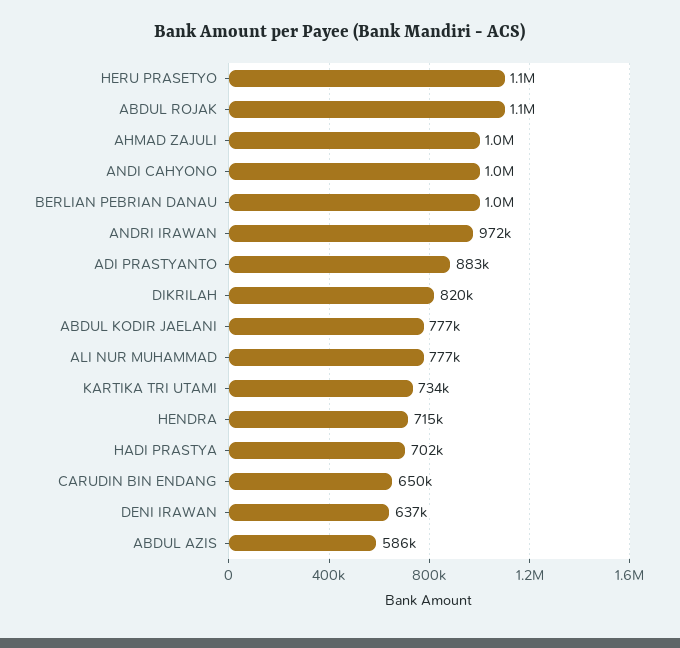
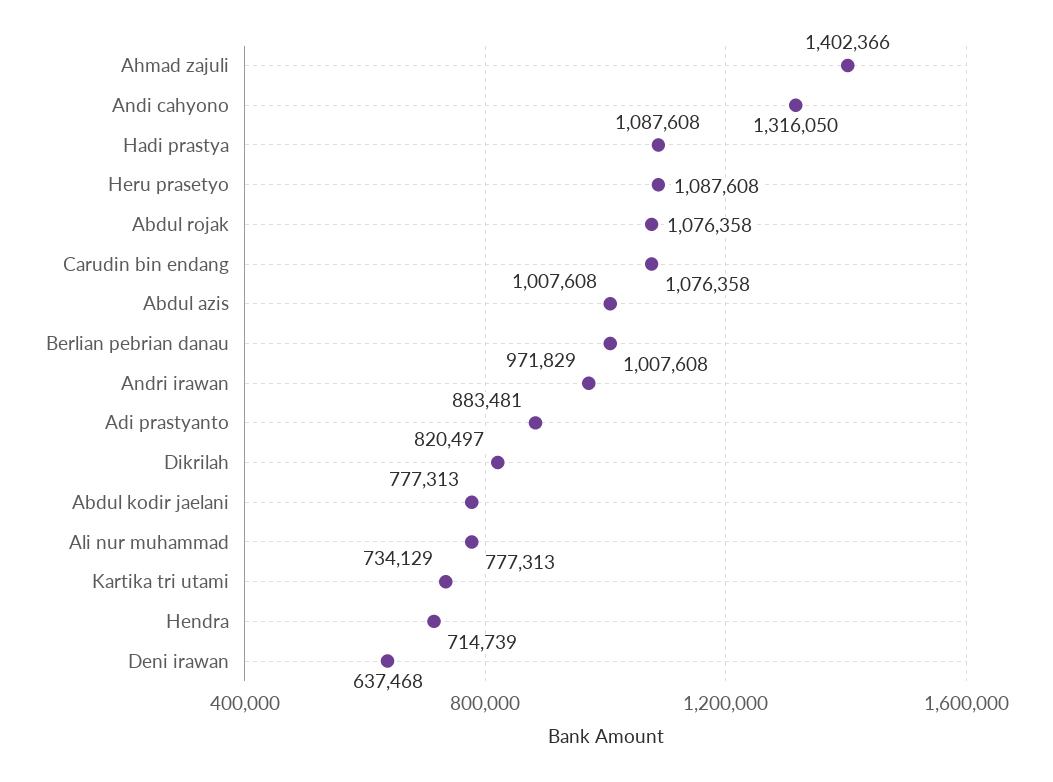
AHMAD ZAJULI: 1000000 -> 1402366
ANDI CAHYONO: 1000000 -> 1316050
HADI PRASTYA: 702000 -> 1087608
CARUDIN BIN ENDANG: 650000 -> 1076358
ABDUL AZIS: 586000 -> 1007608

